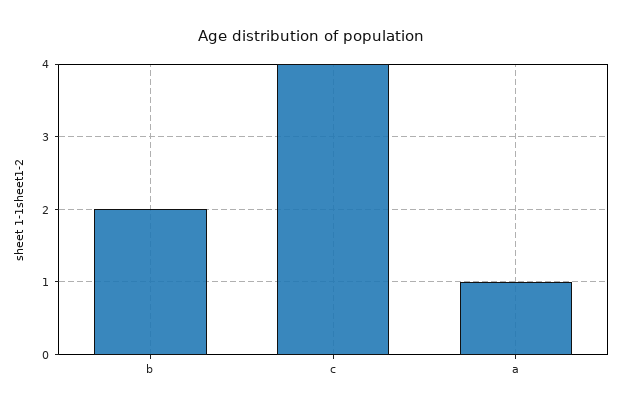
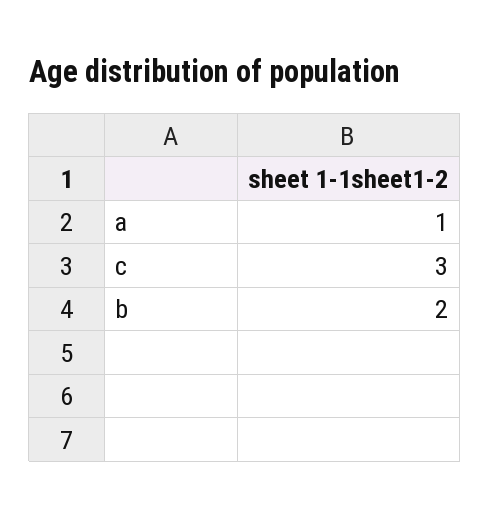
c: 4 -> 3

